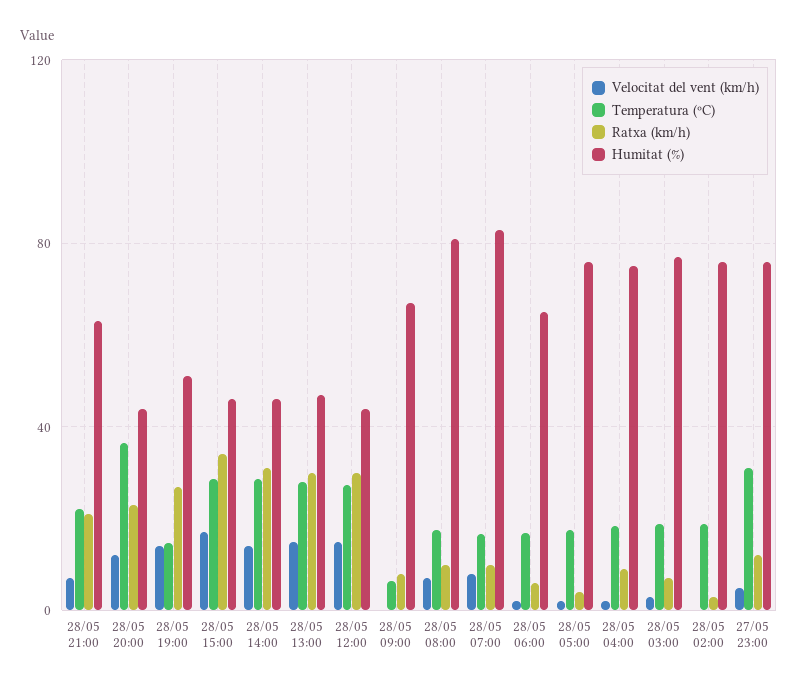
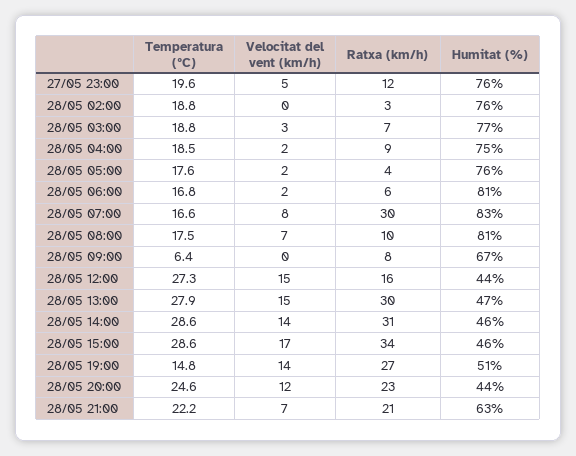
Temperatura (ºC), 28/05 20:00: 35 -> 24.6
Ratxa (km/h), 28/05 12:00: 30 -> 16
Ratxa (km/h), 28/05 07:00: 10 -> 30
Humitat (%), 28/05 06:00: 65 -> 81
Temperatura (ºC), 27/05 23:00: 30 -> 19.6

